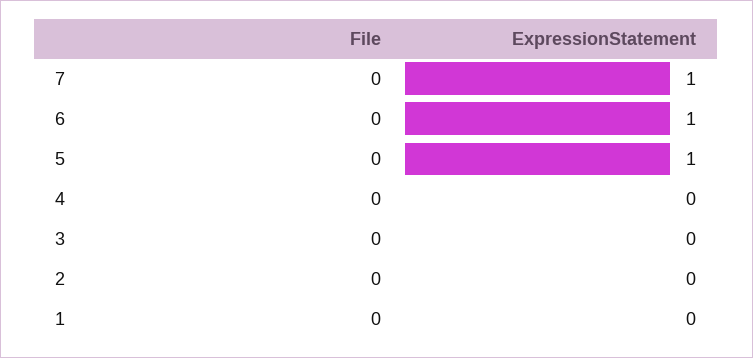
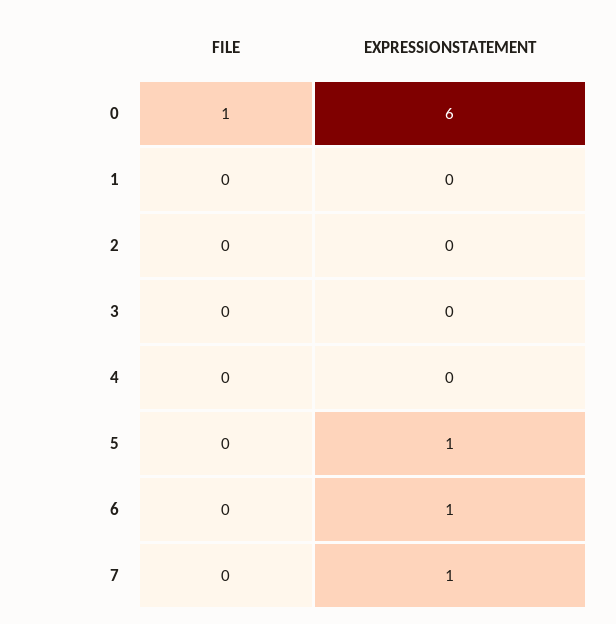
File, 0: none -> 1
ExpressionStatement, 0: none -> 6

